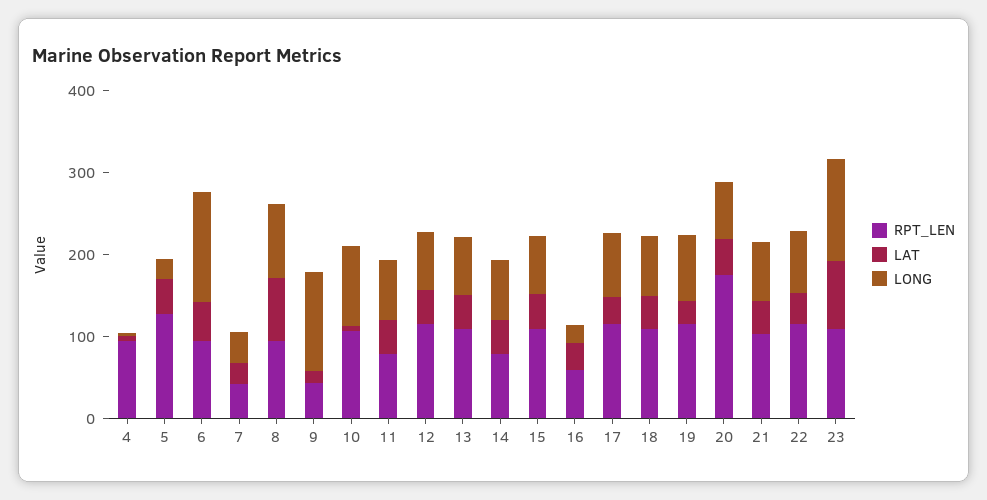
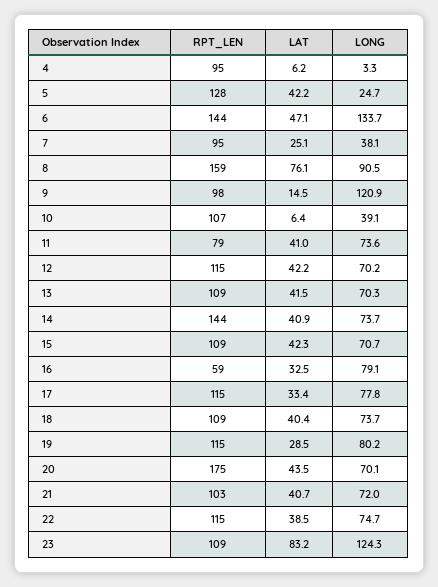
RPT_LEN, 6: 100 -> 144
RPT_LEN, 7: 40 -> 95
RPT_LEN, 8: 100 -> 159
RPT_LEN, 9: 40 -> 98
LONG, 10: 100 -> 39.1
RPT_LEN, 14: 80 -> 144
LONG, 16: 20 -> 79.1

